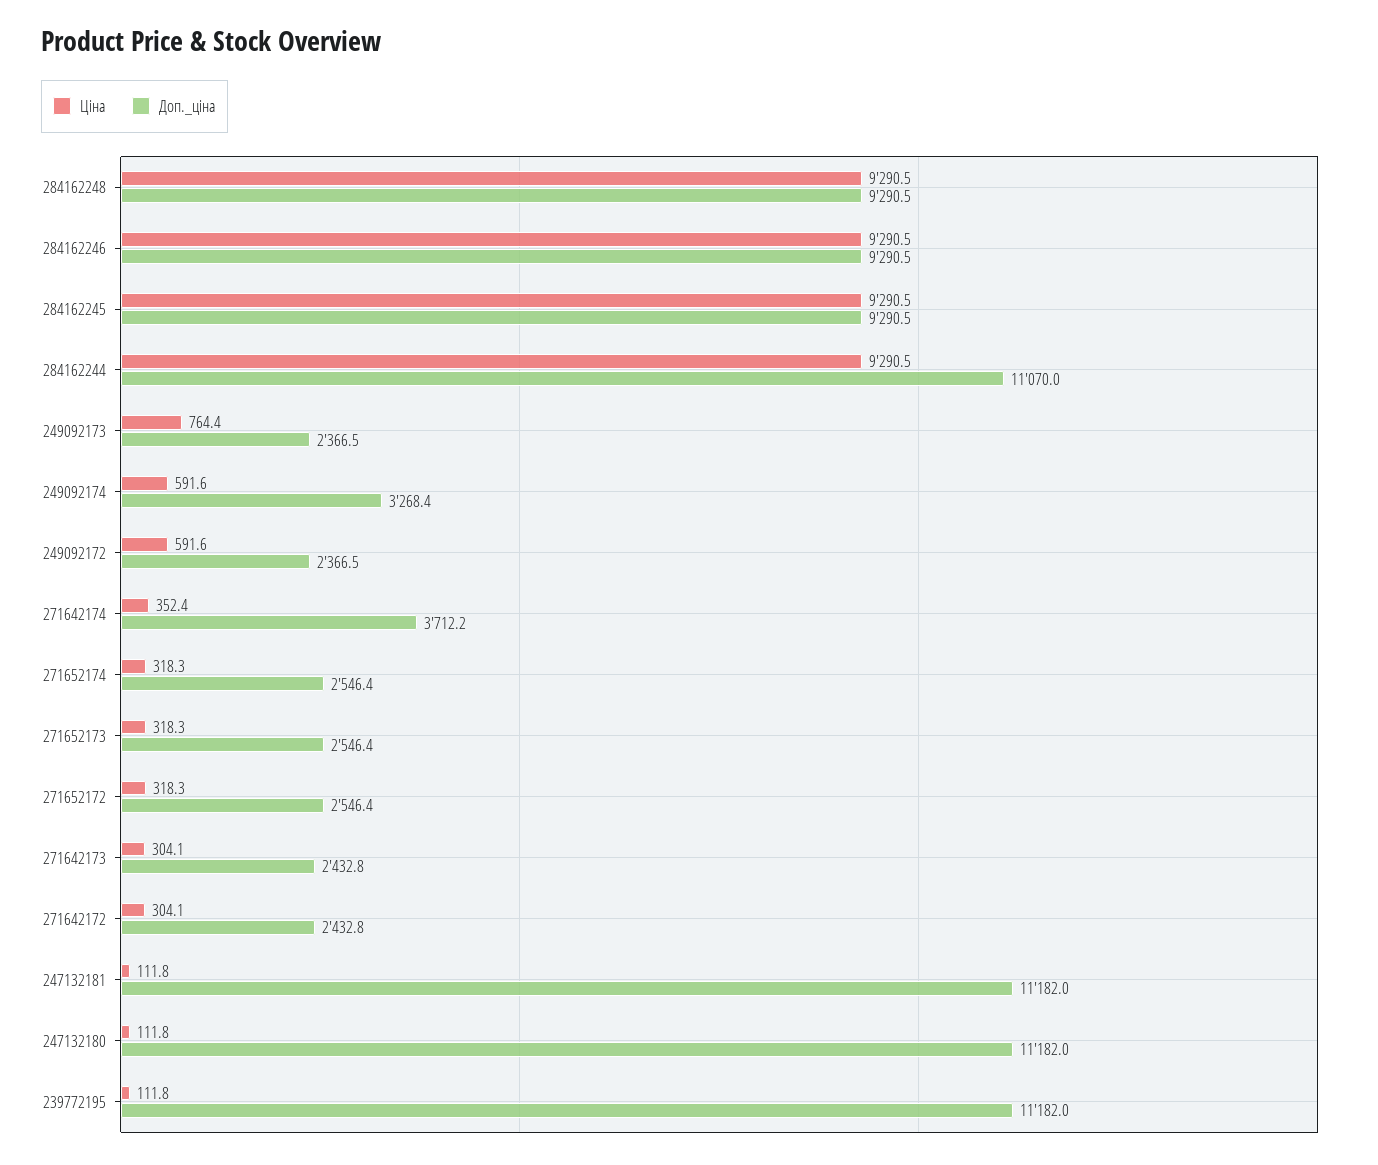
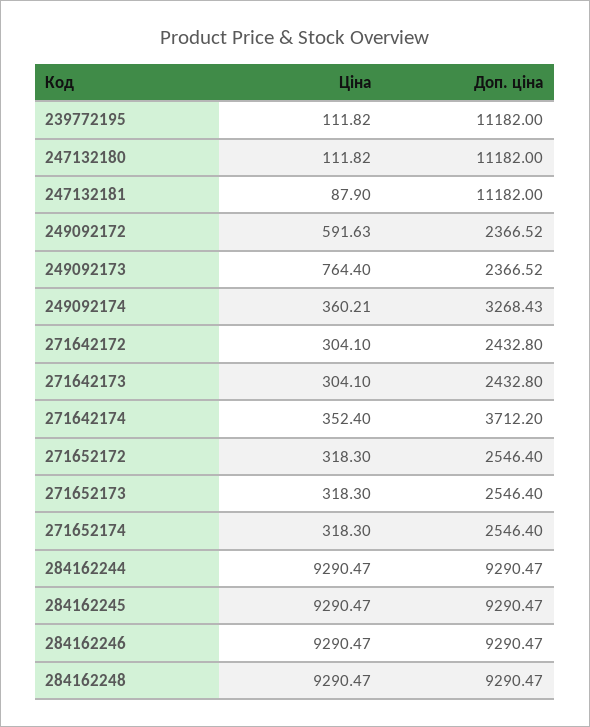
Доп._ціна, 284162244: 11070 -> 9290.47
Ціна, 249092174: 591.6 -> 360.21
Ціна, 247132181: 111.8 -> 87.9

